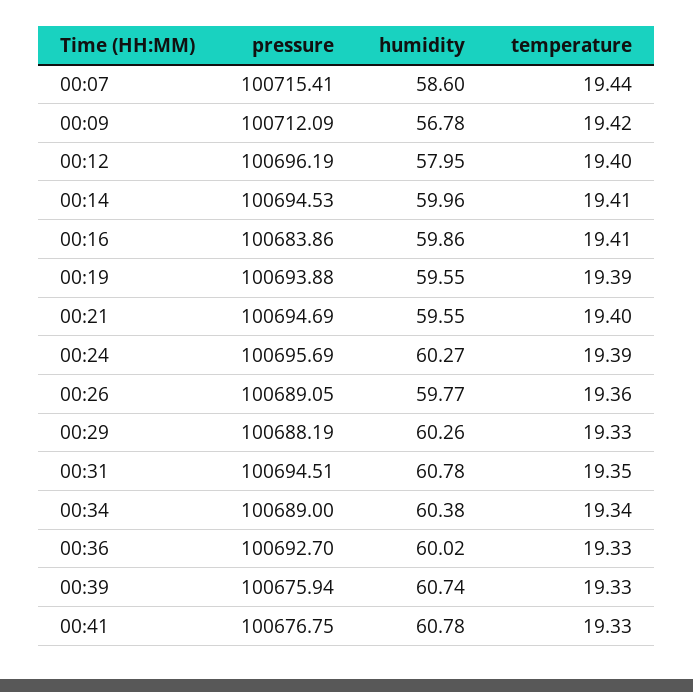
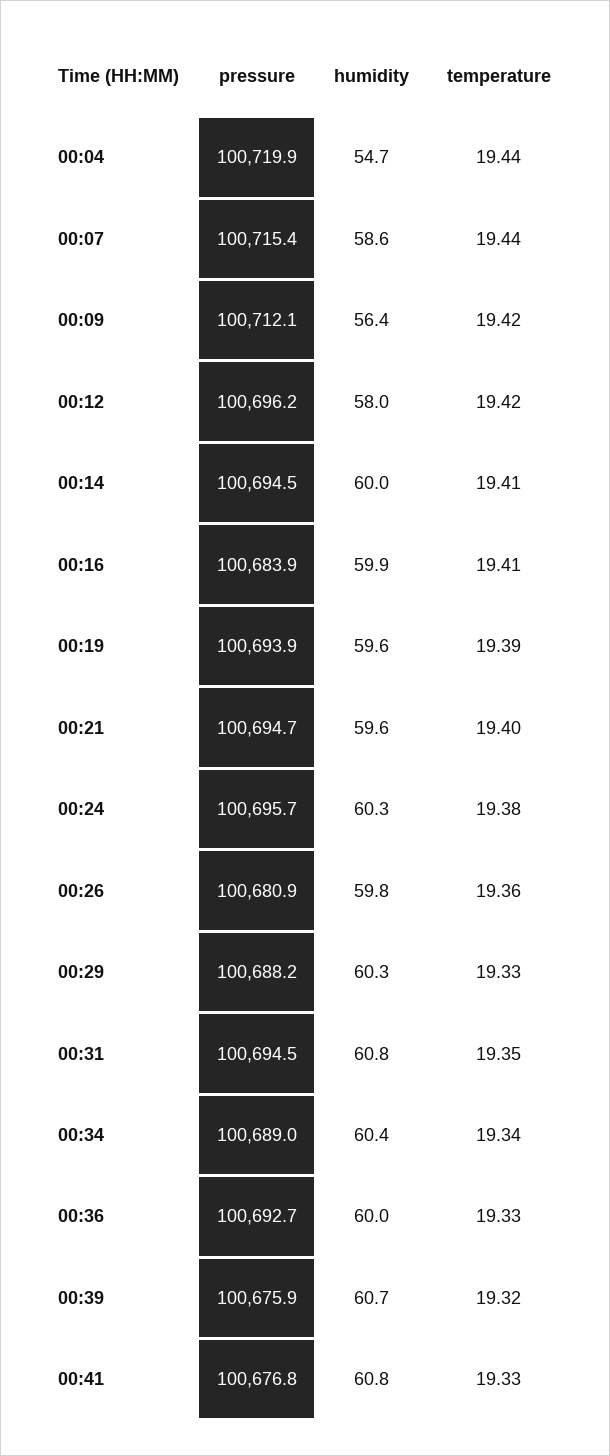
humidity, 00:09: 56.78 -> 56.4
temperature, 00:12: 19.4 -> 19.42
temperature, 00:24: 19.39 -> 19.38
pressure, 00:26: 100689.05 -> 100680.9
temperature, 00:39: 19.33 -> 19.32
pressure, 00:04: none -> 100719.9
humidity, 00:04: none -> 54.7
temperature, 00:04: none -> 19.44

